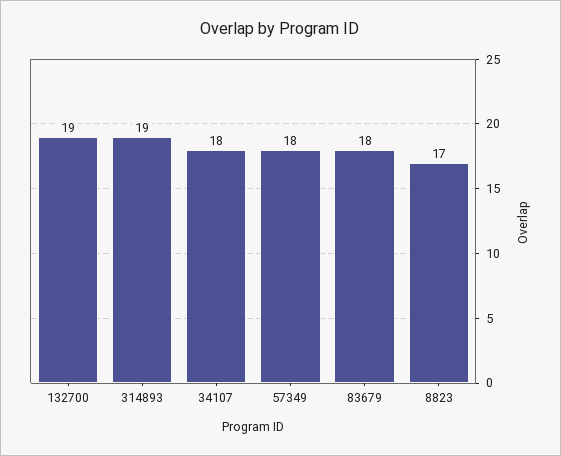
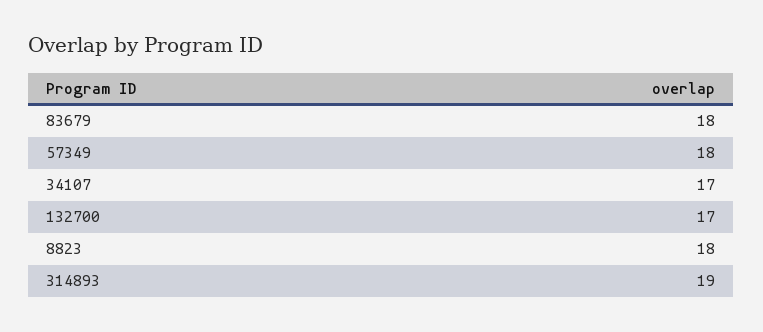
132700: 19 -> 17
34107: 18 -> 17
8823: 17 -> 18

